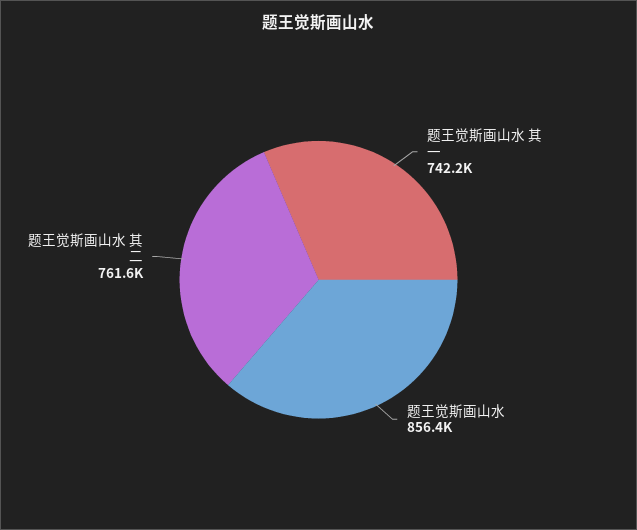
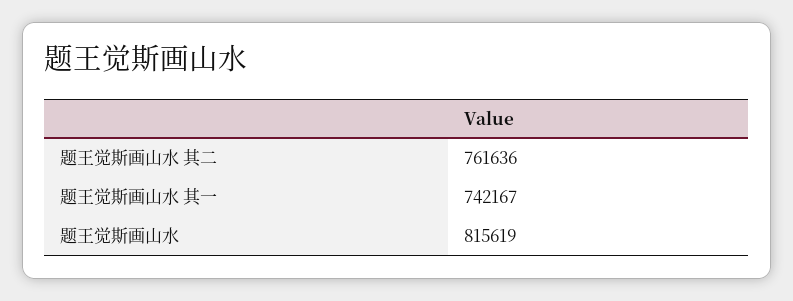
题王觉斯画山水: 856400 -> 815619

